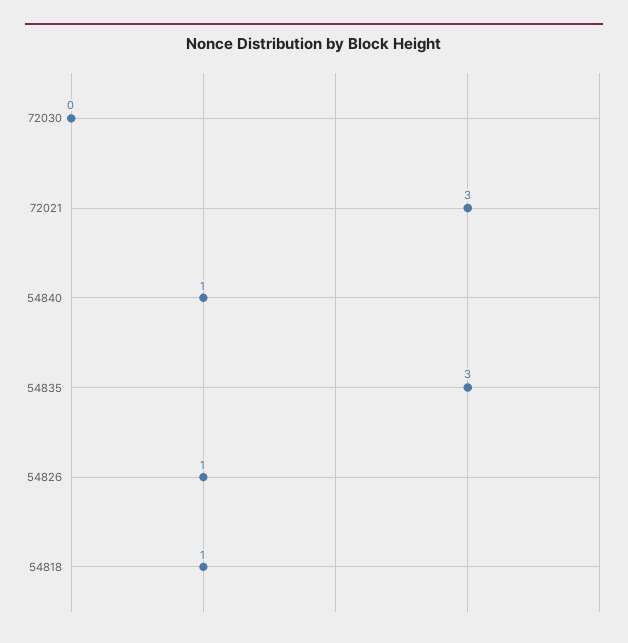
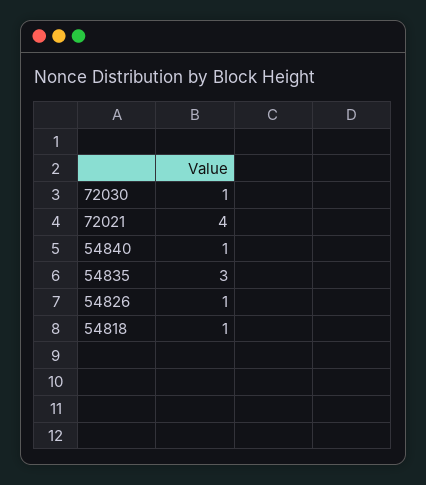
72030: 0 -> 1
72021: 3 -> 4

